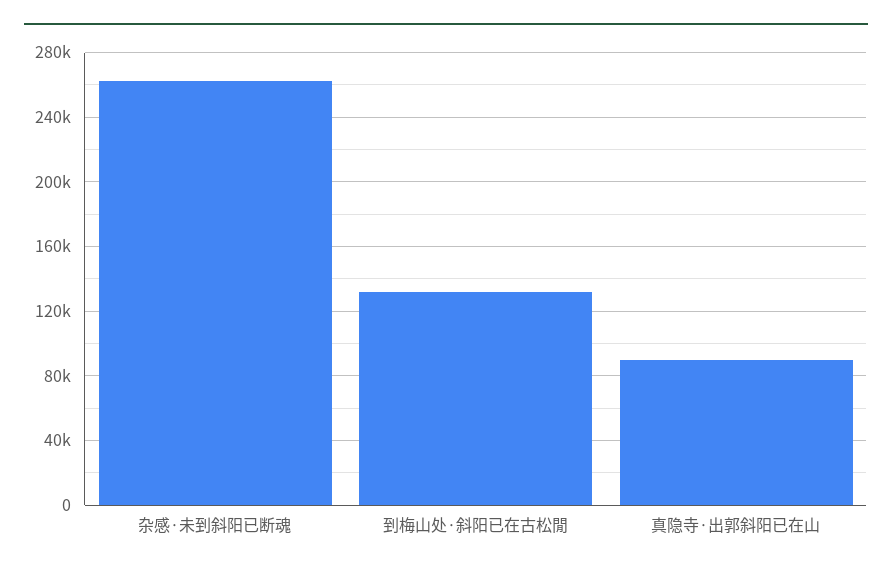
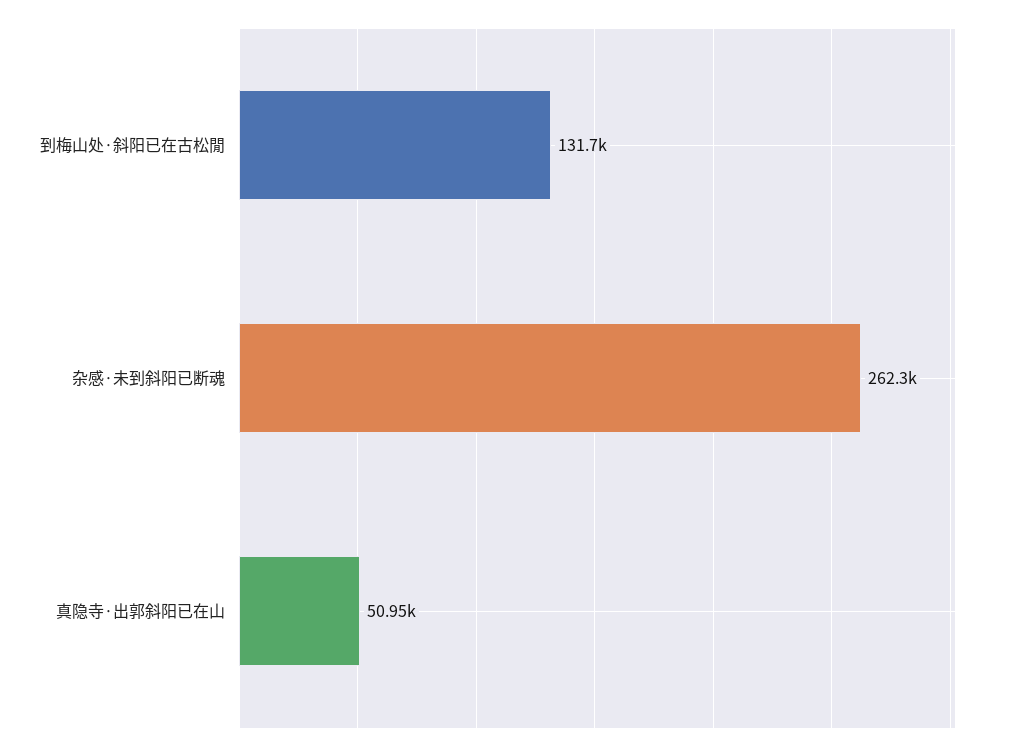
真隐寺·出郭斜阳已在山: 90000 -> 50950

